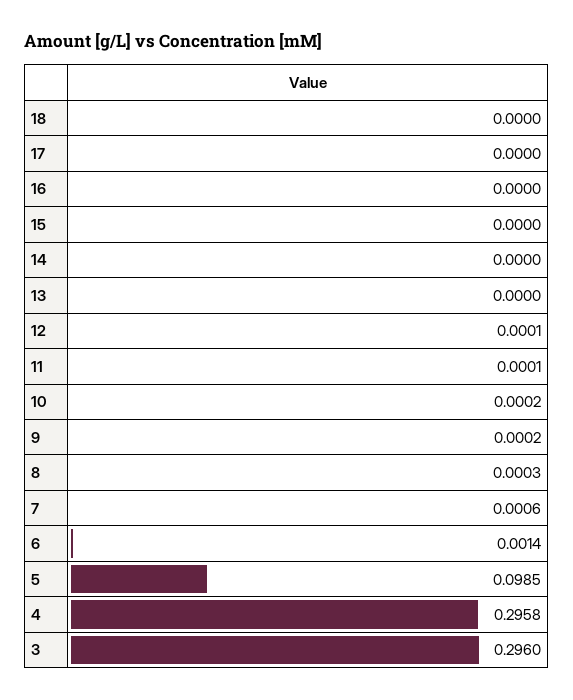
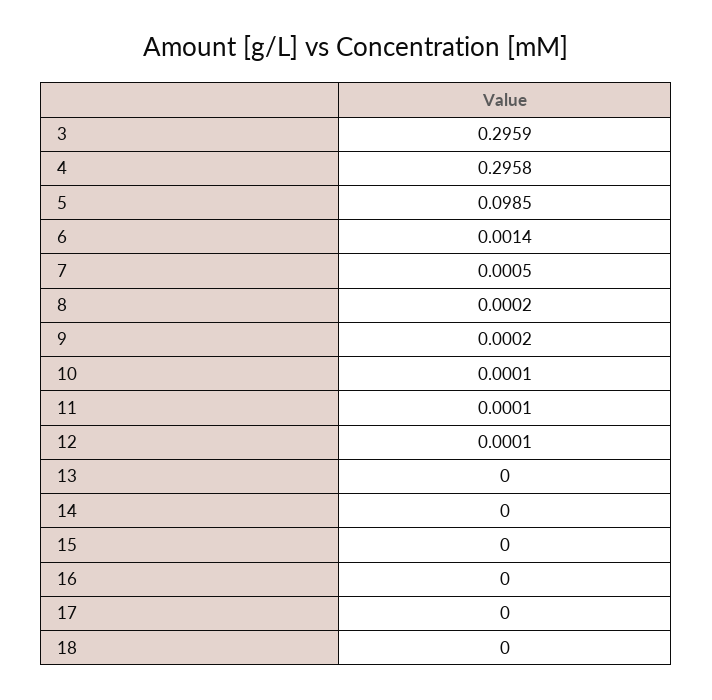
10: 0.0002 -> 0.0001
8: 0.0003 -> 0.0002
7: 0.0006 -> 0.0005
3: 0.296 -> 0.2959

